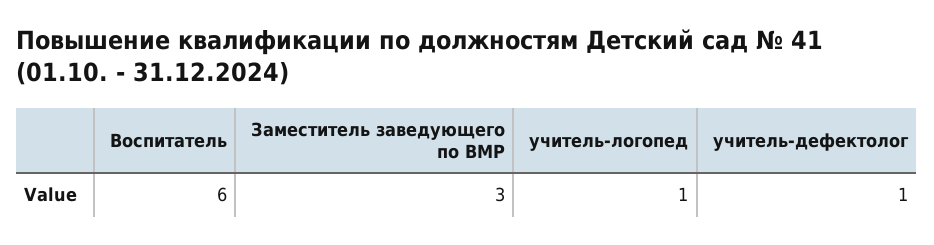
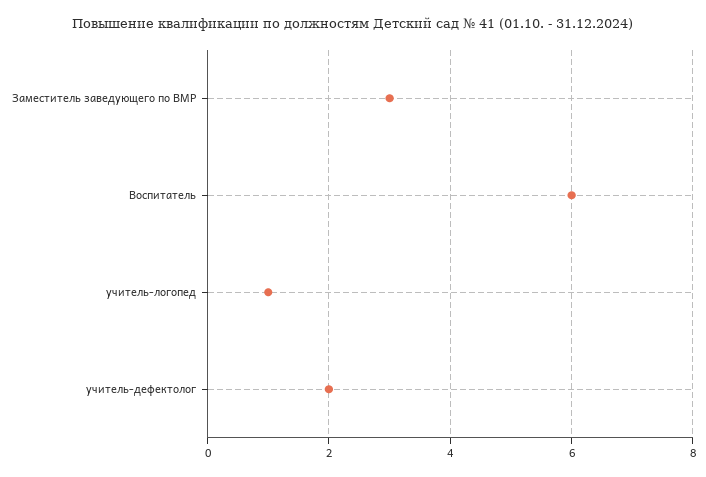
учитель-дефектолог: 1 -> 2

